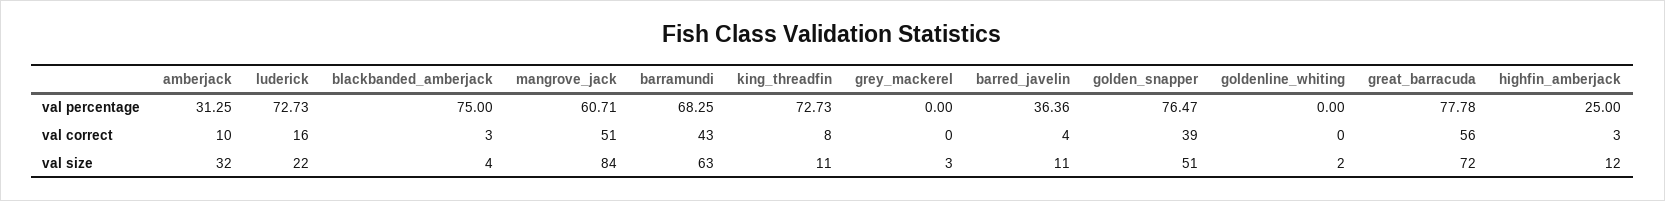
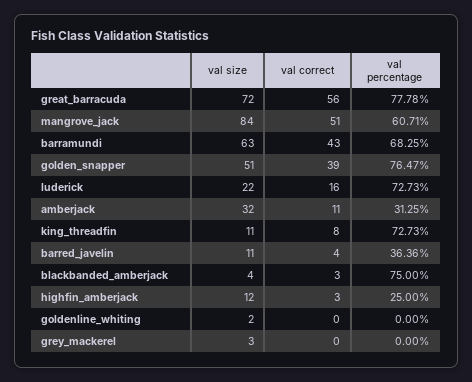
amberjack, val correct: 10 -> 11

